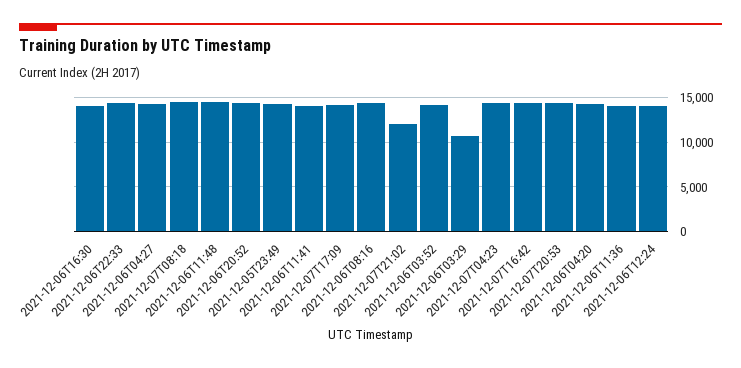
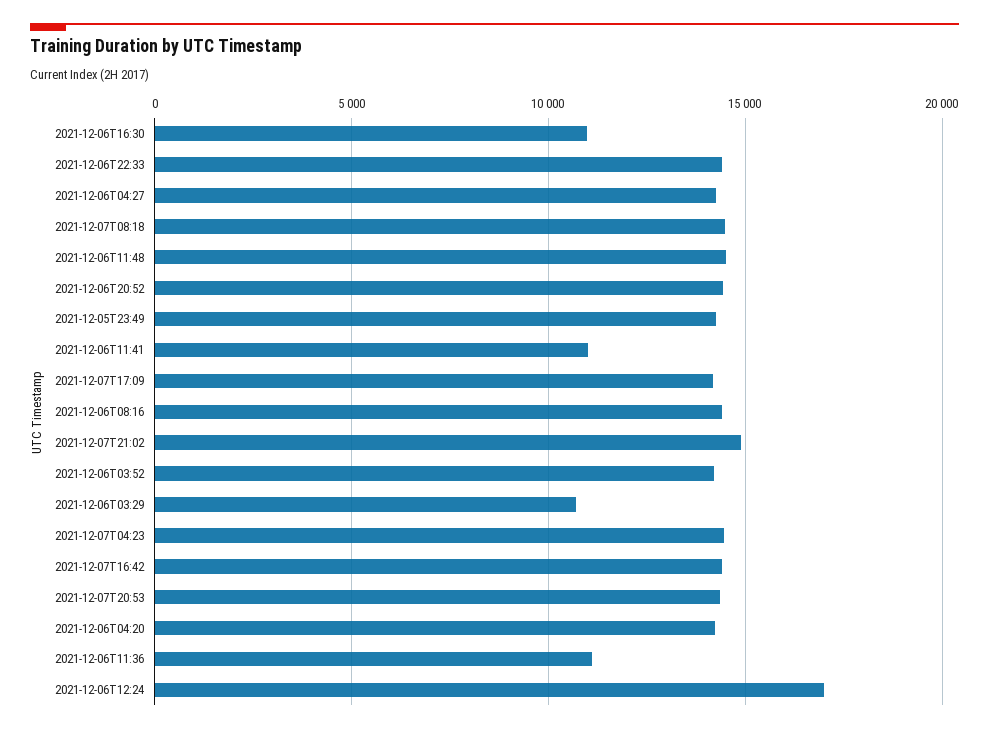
2021-12-06T16:30: 14000 -> 11000
2021-12-06T11:41: 14000 -> 11000
2021-12-07T21:02: 12000 -> 15000
2021-12-06T11:36: 14000 -> 11000
2021-12-06T12:24: 14000 -> 17000

